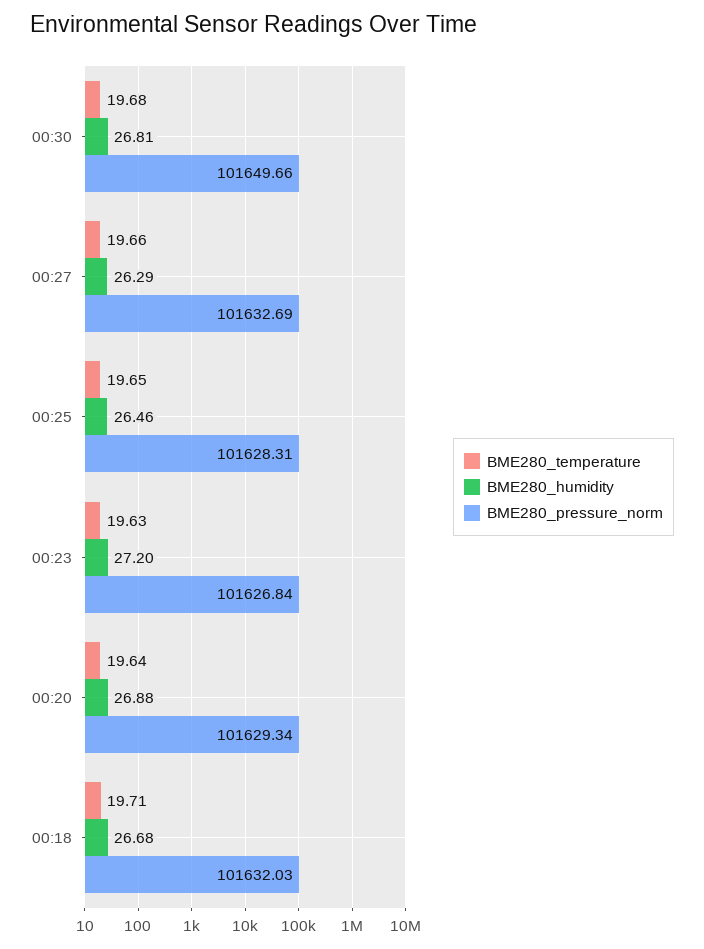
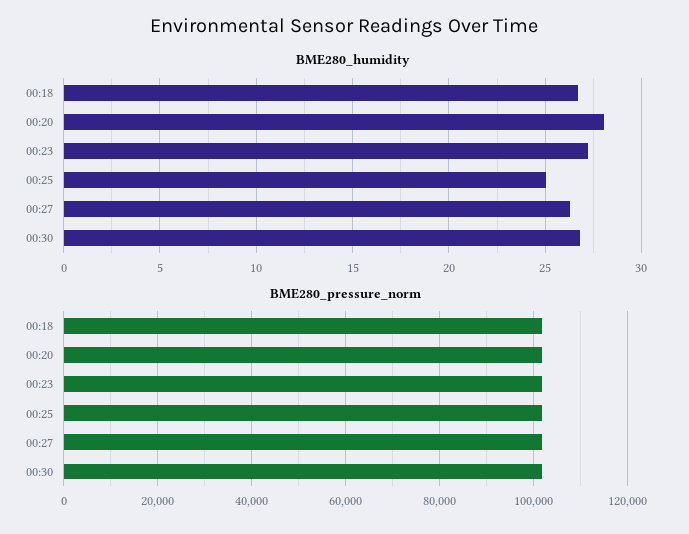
BME280_temperature, 00:30: 19.68 -> none
BME280_temperature, 00:27: 19.66 -> none
BME280_temperature, 00:25: 19.65 -> none
BME280_humidity, 00:25: 26.46 -> 25
BME280_temperature, 00:23: 19.63 -> none
BME280_temperature, 00:20: 19.64 -> none
BME280_humidity, 00:20: 26.88 -> 28
BME280_temperature, 00:18: 19.71 -> none

